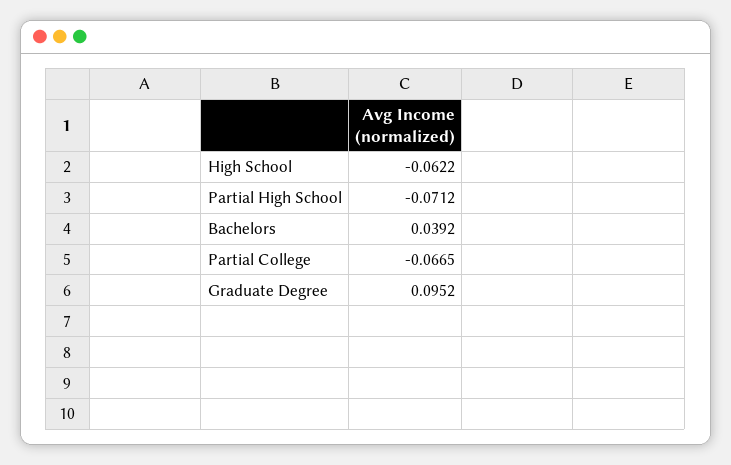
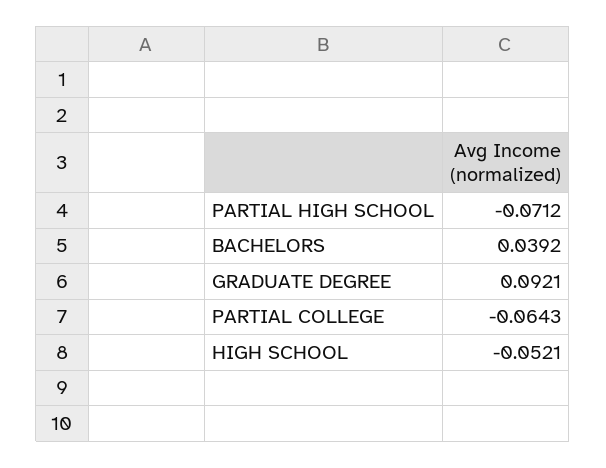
High School: -0.0622 -> -0.0521
Partial College: -0.0665 -> -0.0643
Graduate Degree: 0.0952 -> 0.0921

